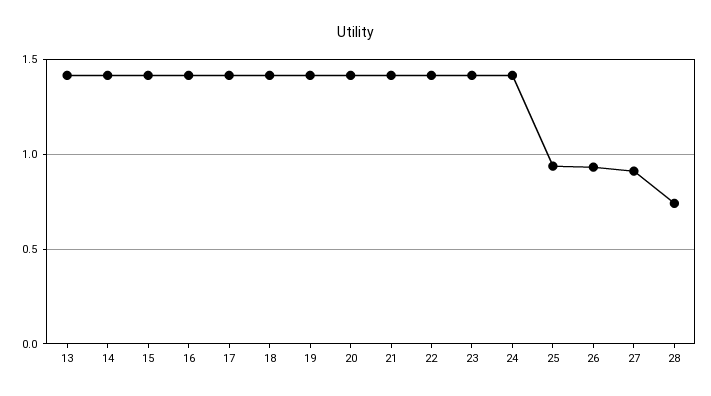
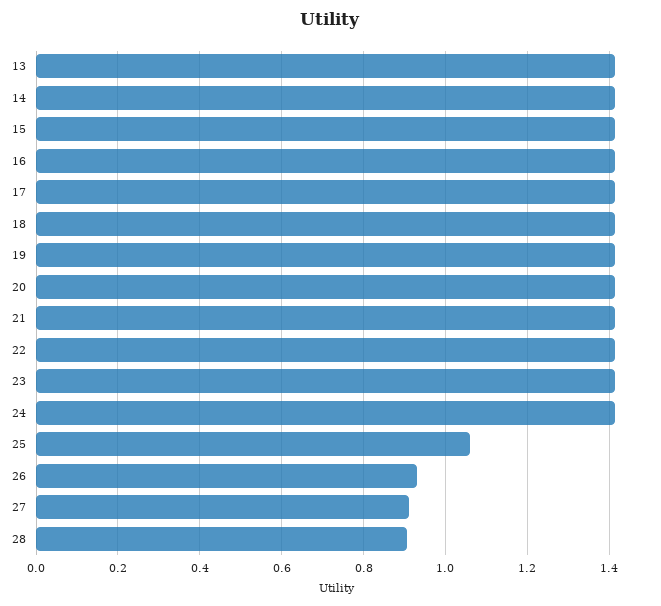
25: 0.95 -> 1.06
28: 0.75 -> 0.9

